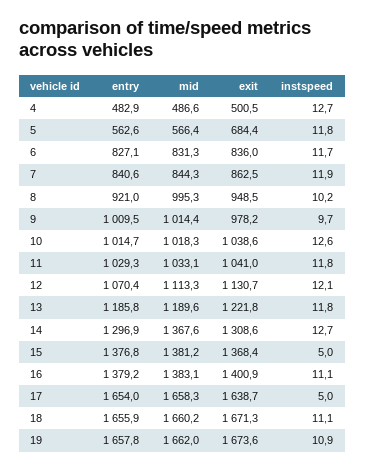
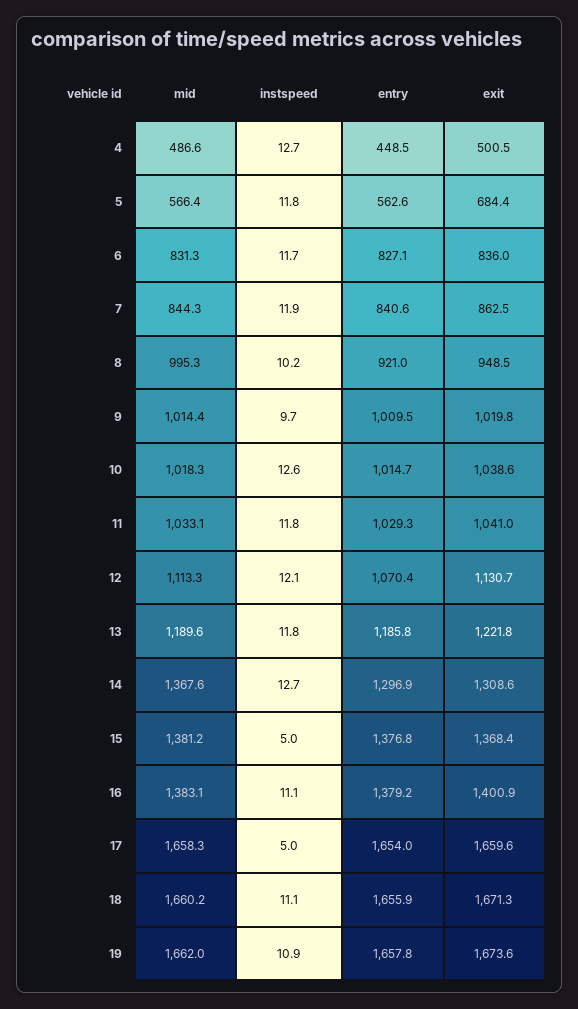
entry, 4: 482.9 -> 448.5
exit, 9: 978.2 -> 1019.8
exit, 17: 1638.7 -> 1659.6

